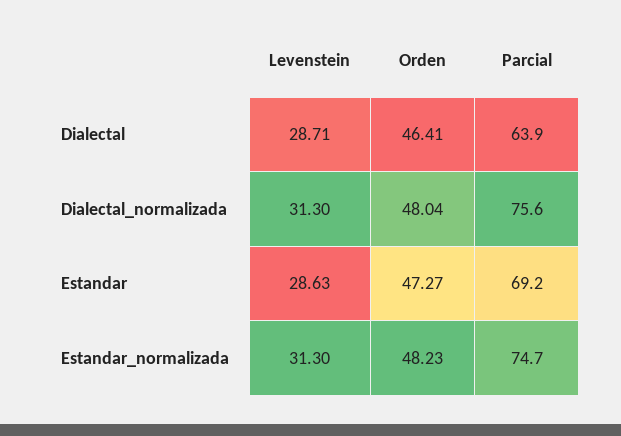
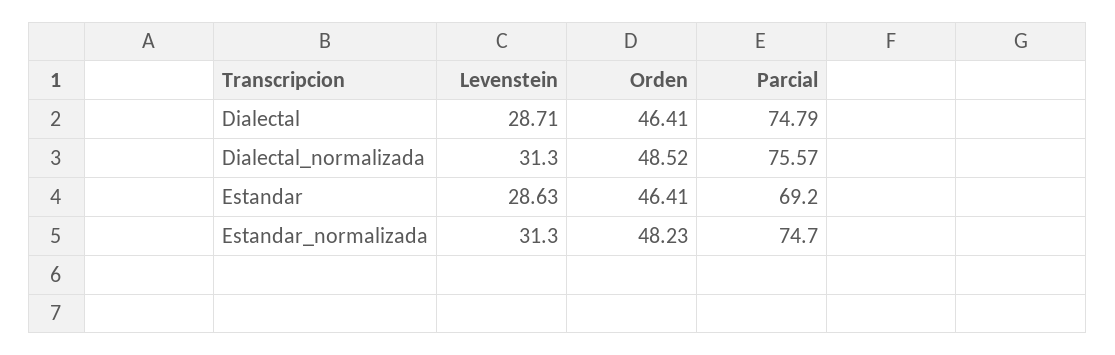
Parcial, Dialectal: 63.9 -> 74.79
Orden, Dialectal_normalizada: 48.04 -> 48.52
Orden, Estandar: 47.27 -> 46.41

